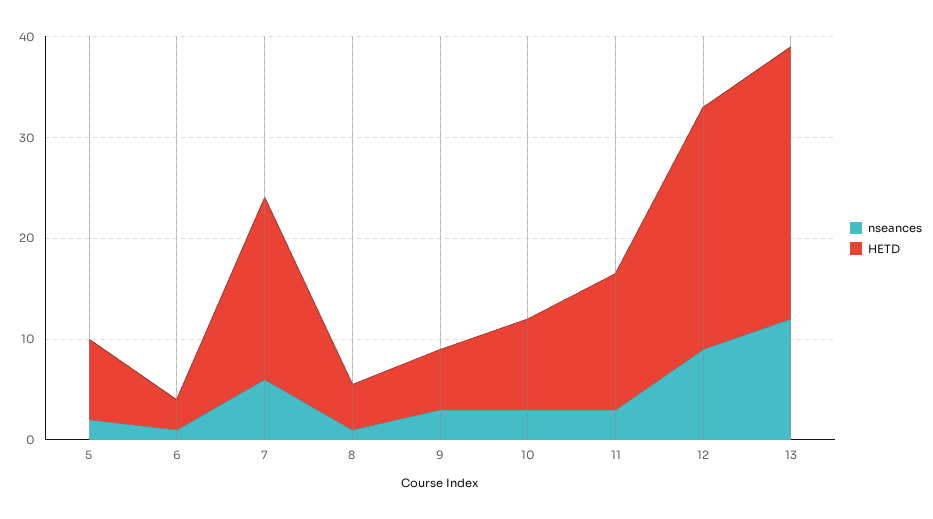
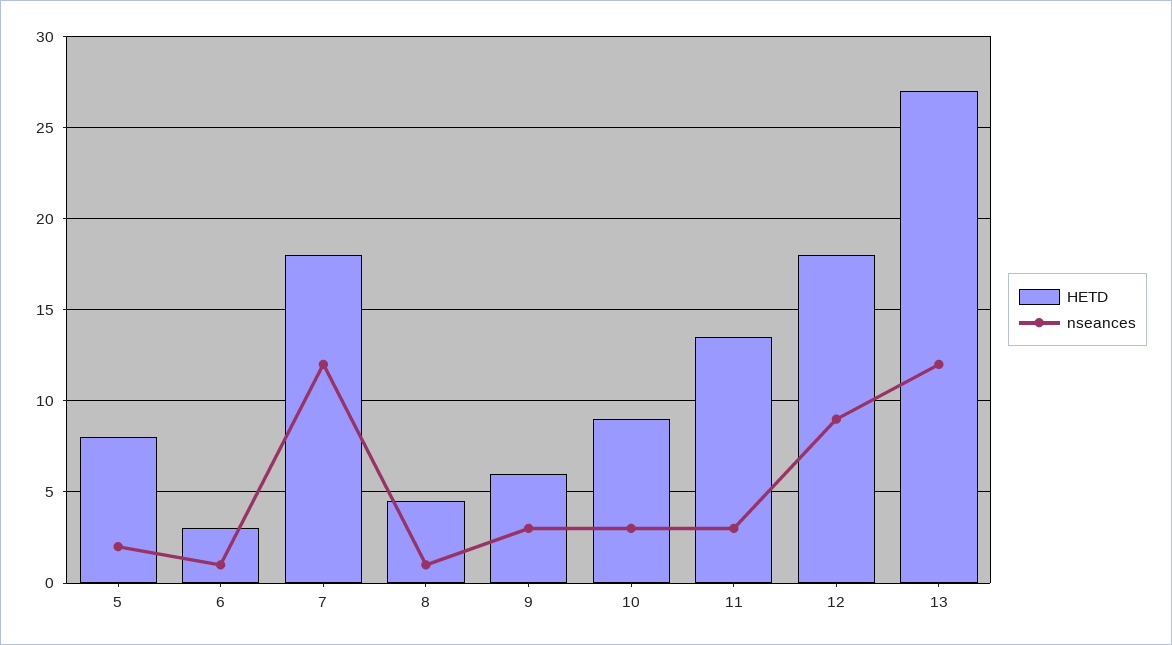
nseances, 7: 6 -> 12
HETD, 12: 24 -> 18

